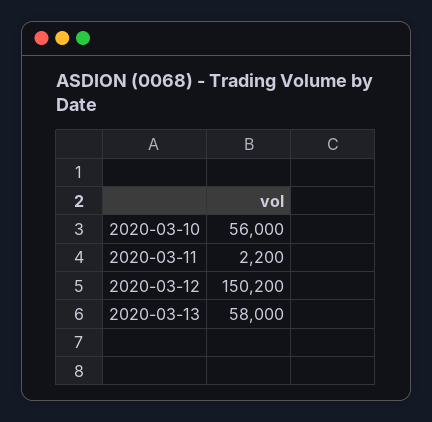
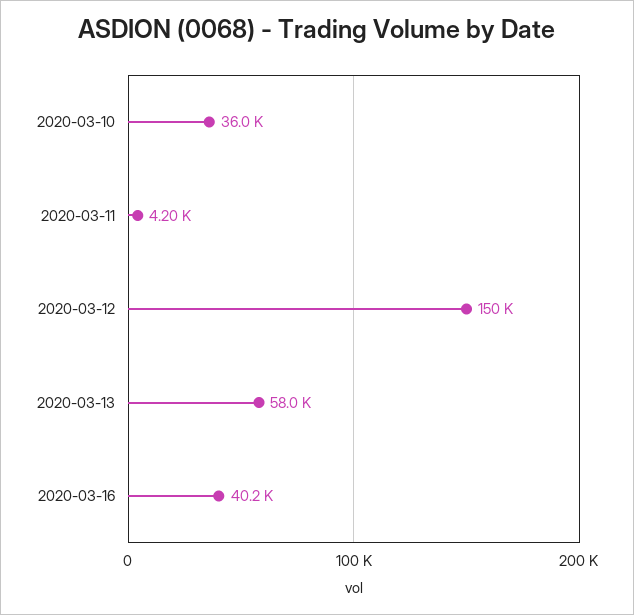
2020-03-10: 56000 -> 36000
2020-03-11: 2200 -> 4200
2020-03-16: none -> 40200

